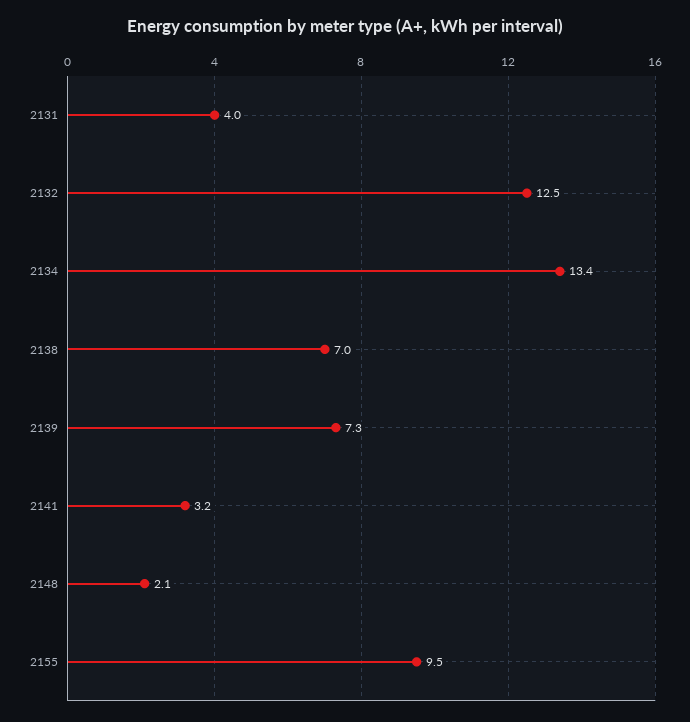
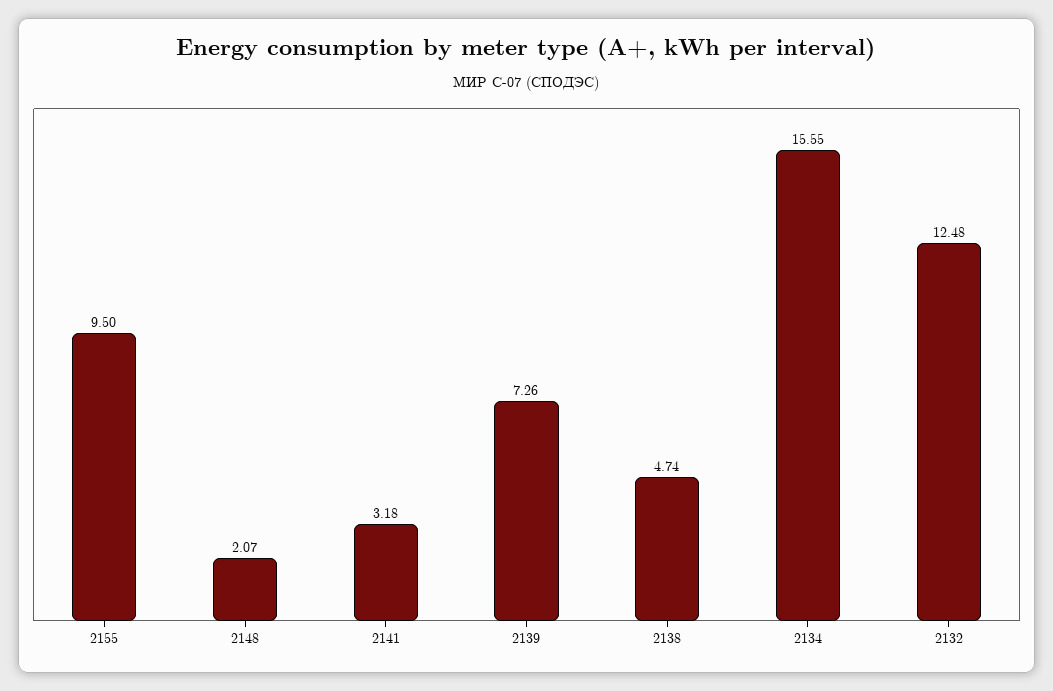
2131: 4 -> none
2134: 13.4 -> 15.55
2138: 7 -> 4.74

